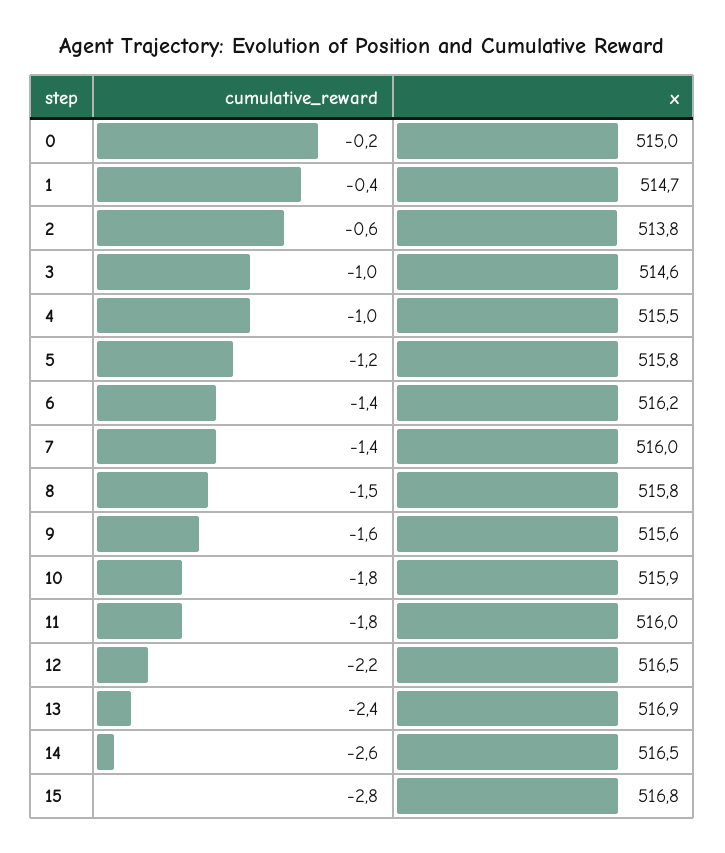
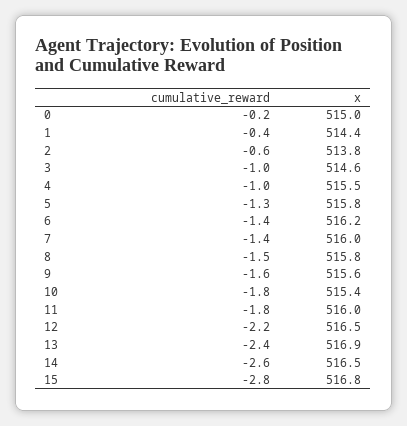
x, 1: 514.7 -> 514.4
cumulative_reward, 5: -1.2 -> -1.3
x, 10: 515.9 -> 515.4

